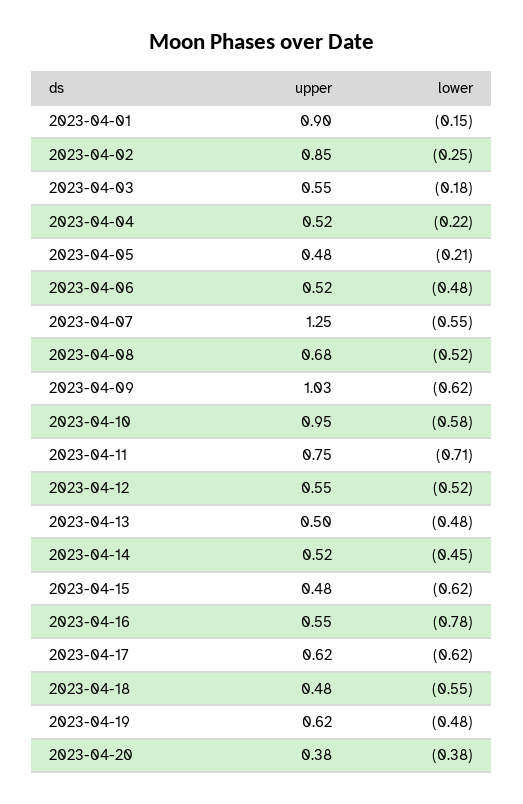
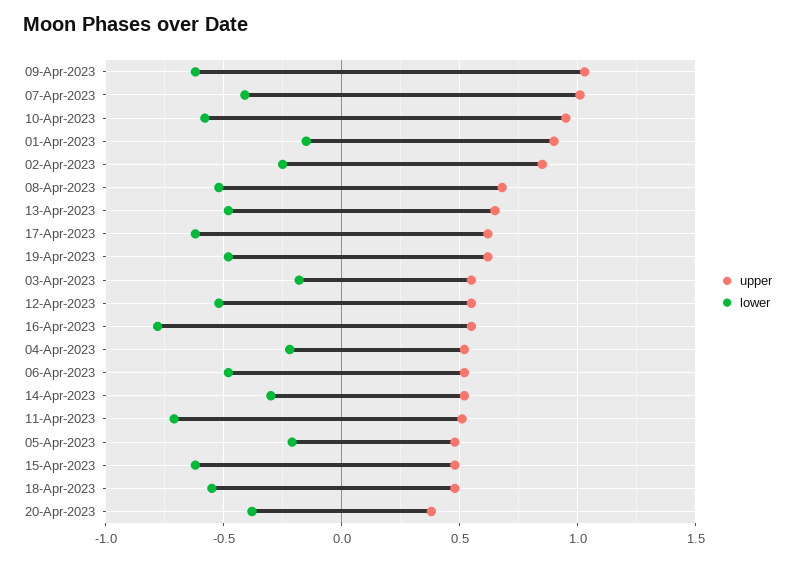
upper, 2023-04-07: 1.25 -> 1
lower, 2023-04-07: -0.55 -> -0.4
upper, 2023-04-11: 0.75 -> 0.5
upper, 2023-04-13: 0.5 -> 0.65
lower, 2023-04-14: -0.45 -> -0.3

